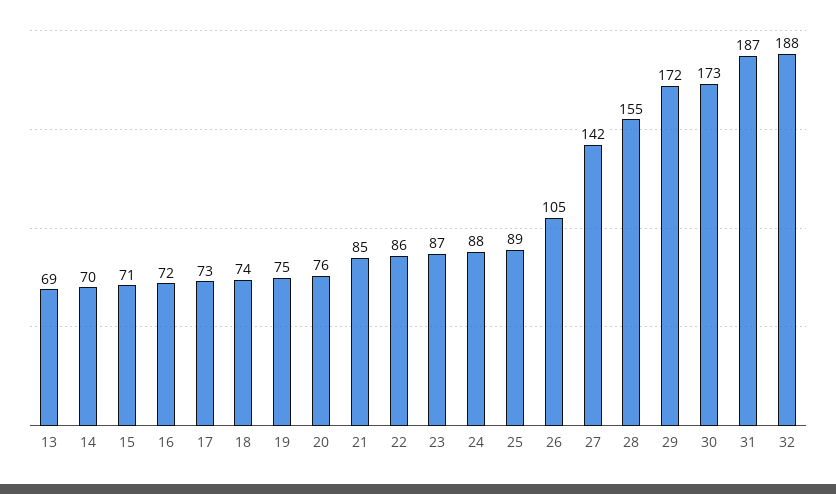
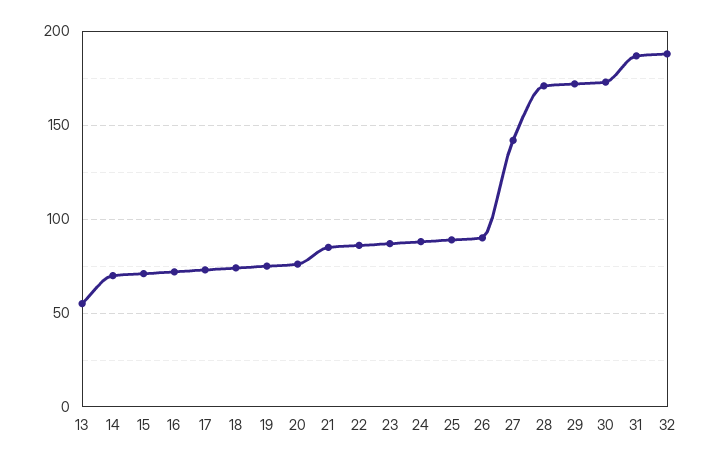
13: 69 -> 55
26: 105 -> 90
28: 155 -> 170

